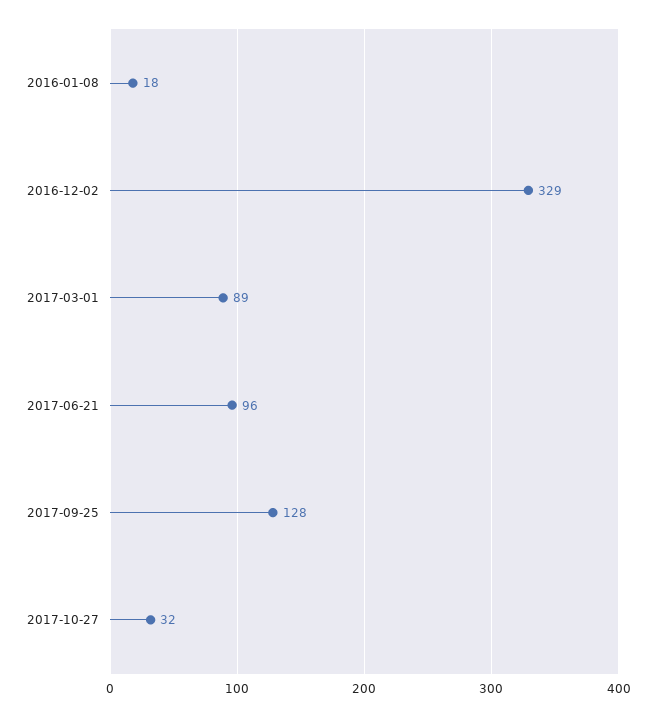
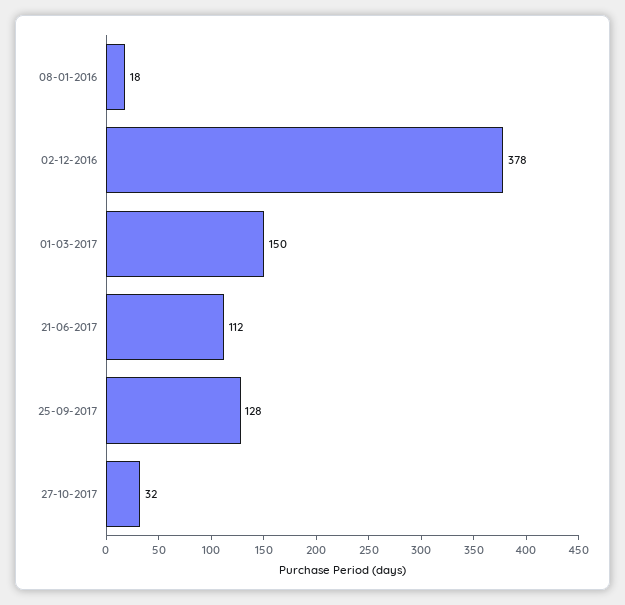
2016-12-02: 329 -> 378
2017-03-01: 89 -> 150
2017-06-21: 96 -> 112

